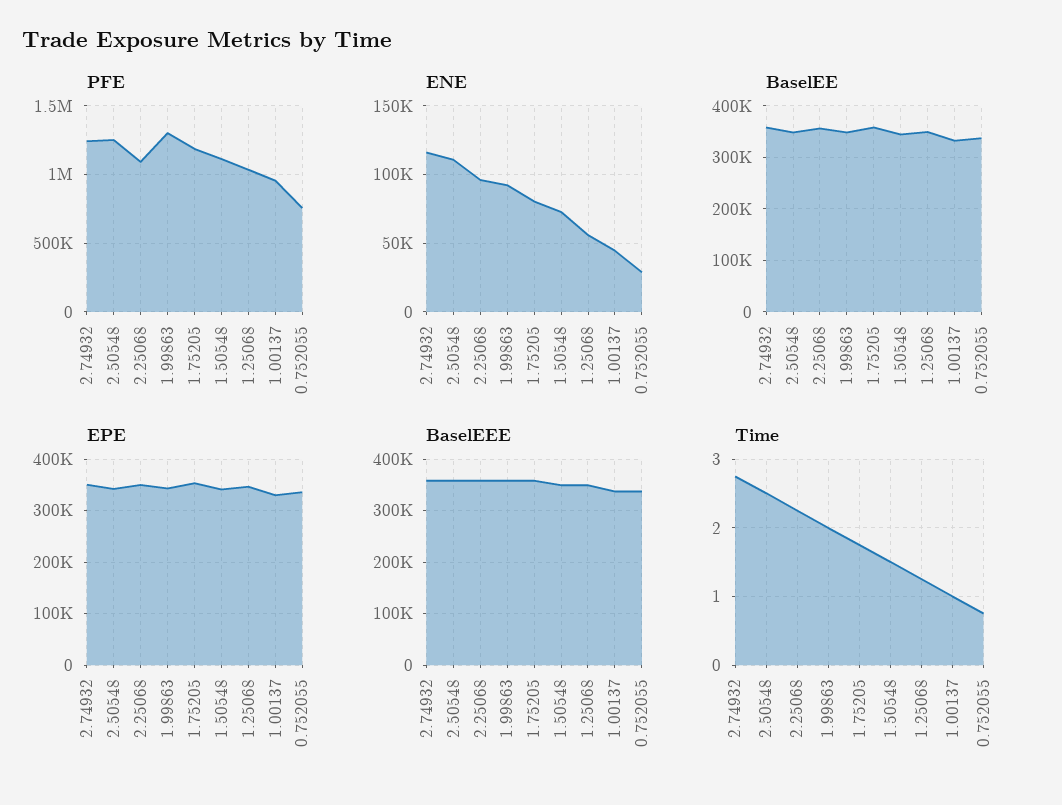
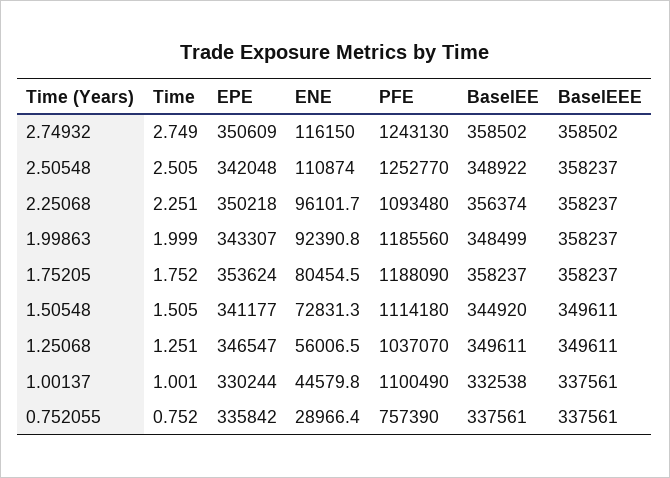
PFE, 1.99863: 1300000 -> 1185560
PFE, 1.00137: 950000 -> 1100490

